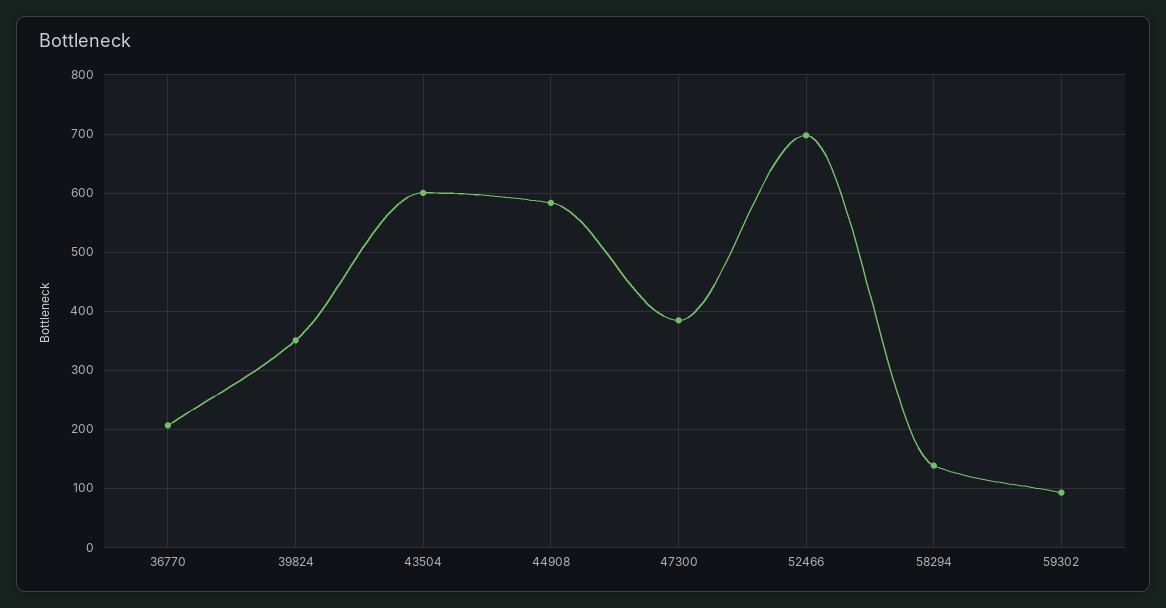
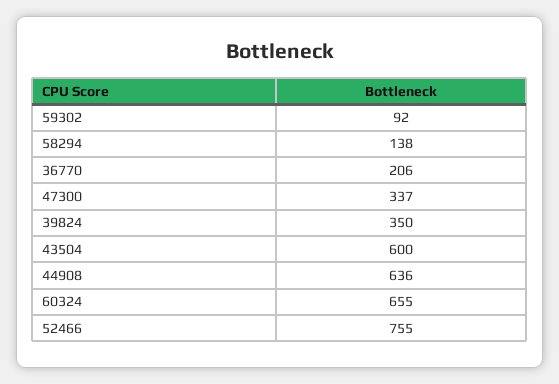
44908: 580 -> 636
47300: 380 -> 337
52466: 700 -> 755
60324: none -> 655

